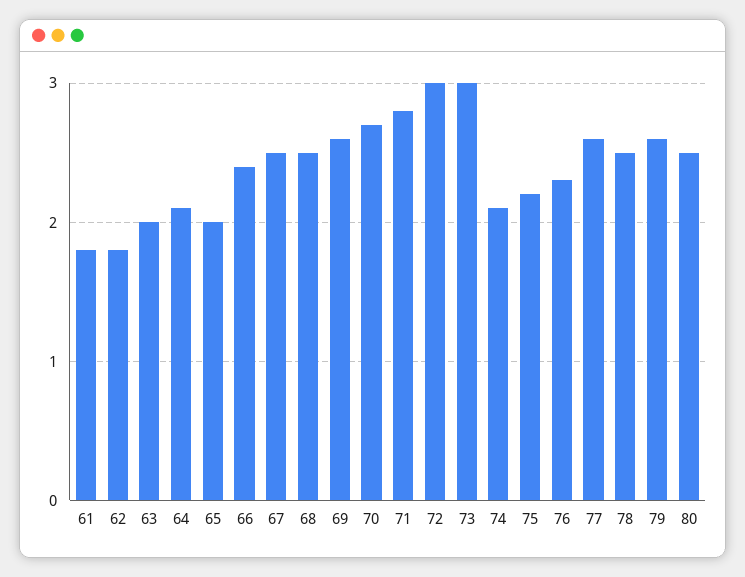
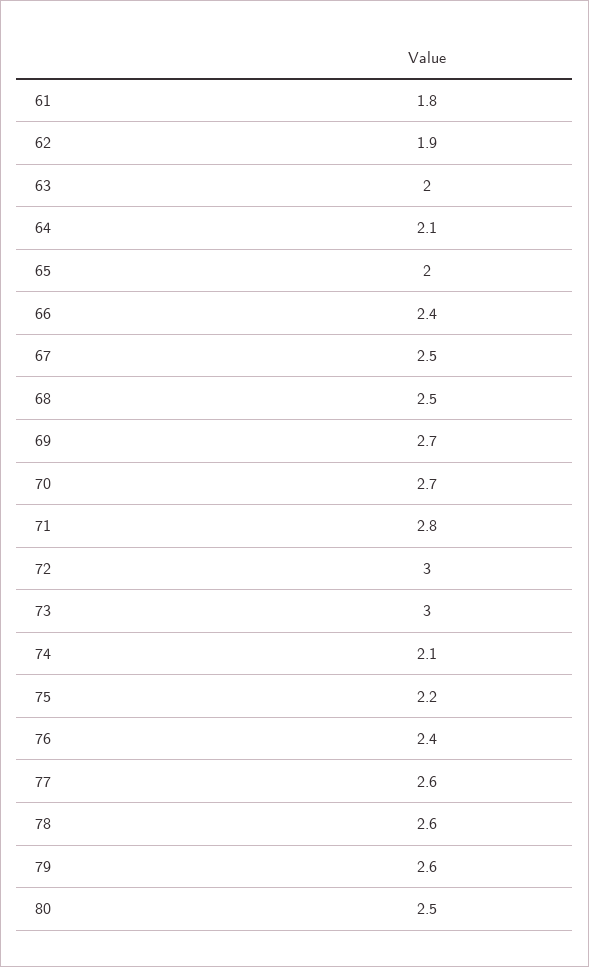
62: 1.8 -> 1.9
69: 2.6 -> 2.7
76: 2.3 -> 2.4
78: 2.5 -> 2.6

